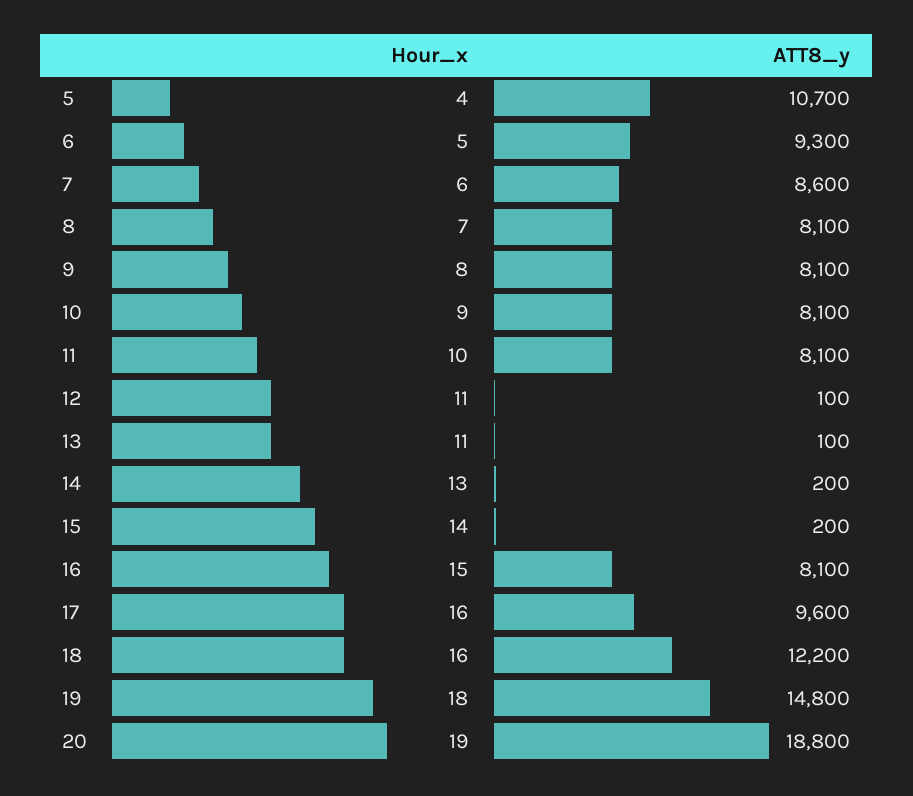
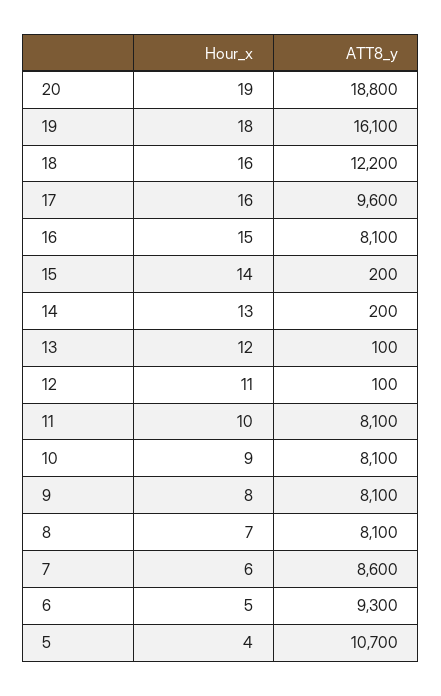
Hour_x, 13: 11 -> 12
ATT8_y, 19: 14800 -> 16100

